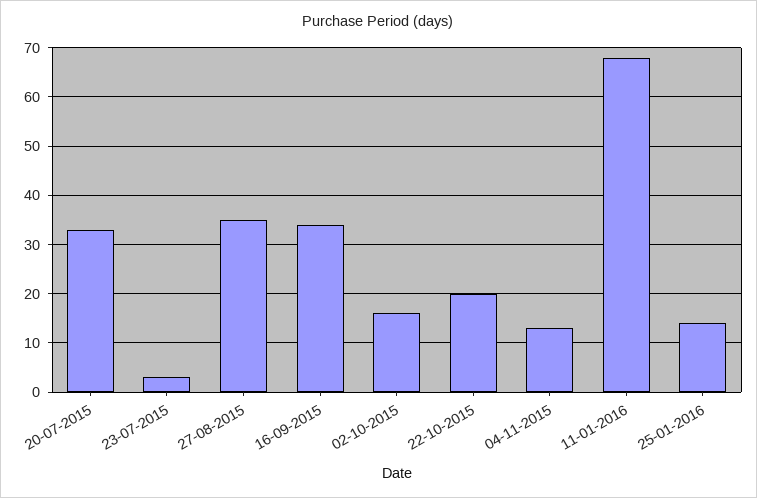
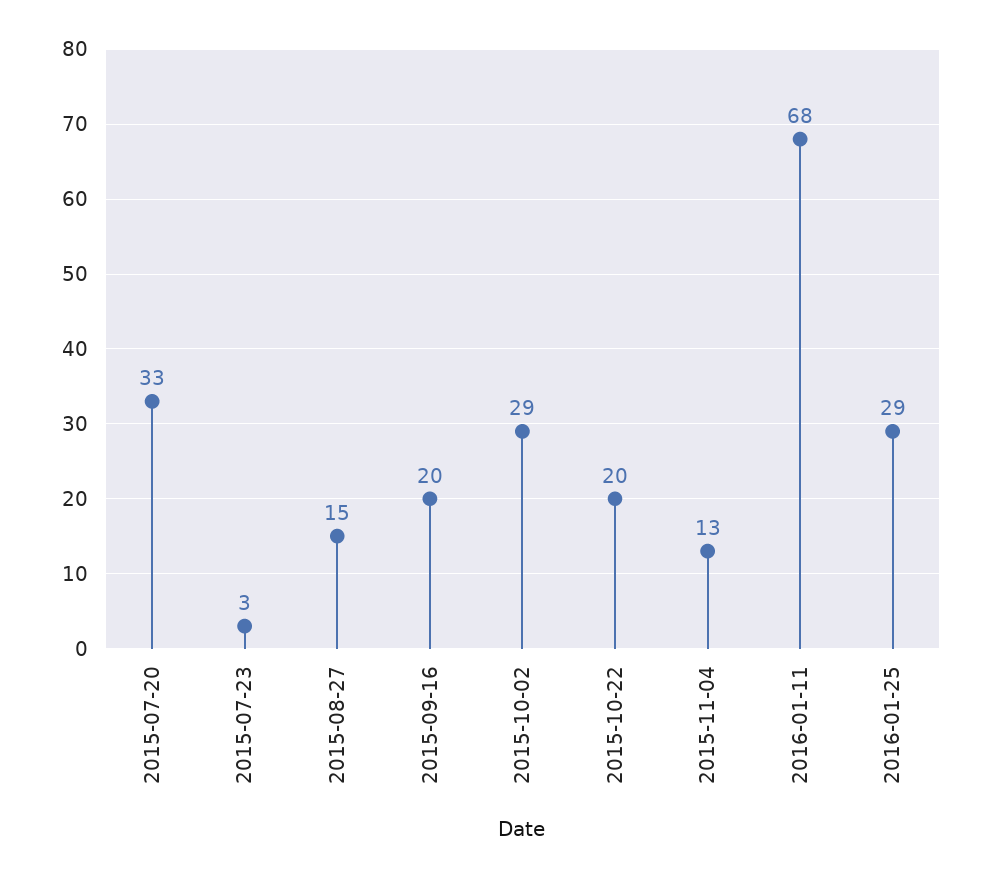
27-08-2015: 35 -> 15
16-09-2015: 35 -> 20
02-10-2015: 15 -> 29
25-01-2016: 15 -> 29

